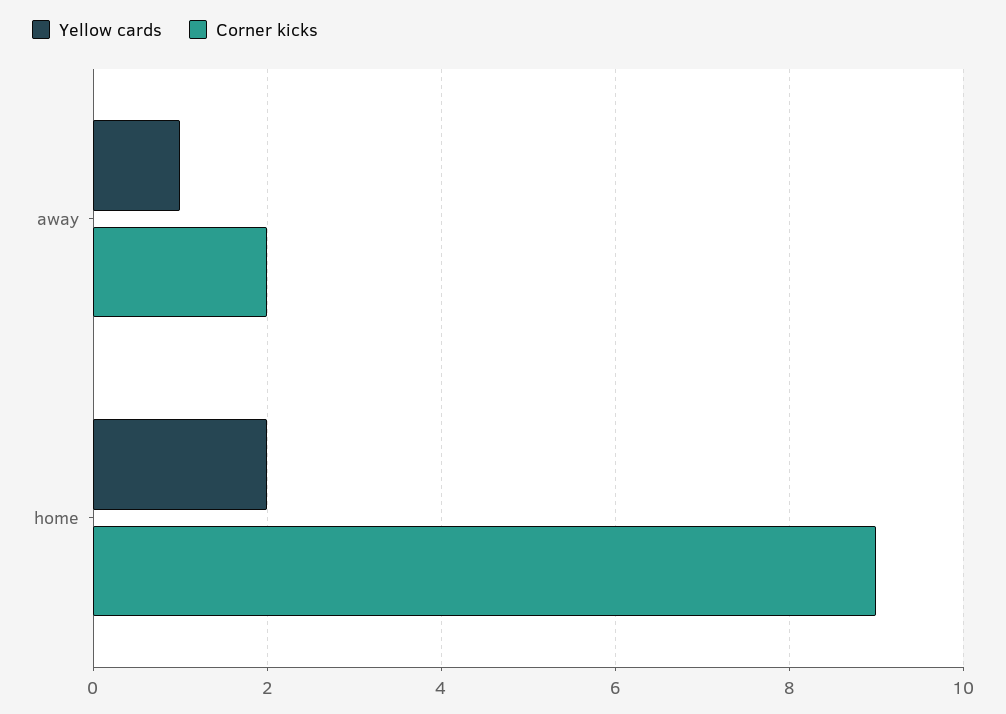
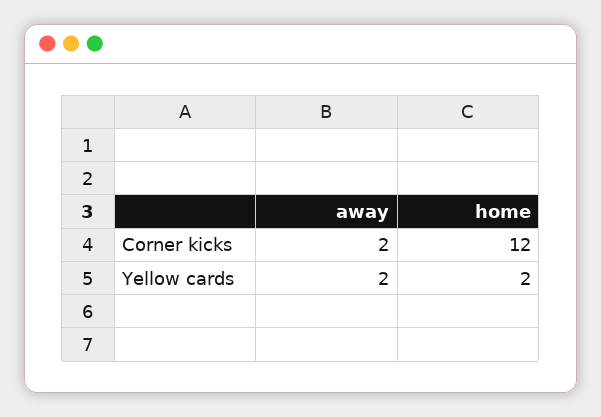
Yellow cards, away: 1 -> 2
Corner kicks, home: 9 -> 12

